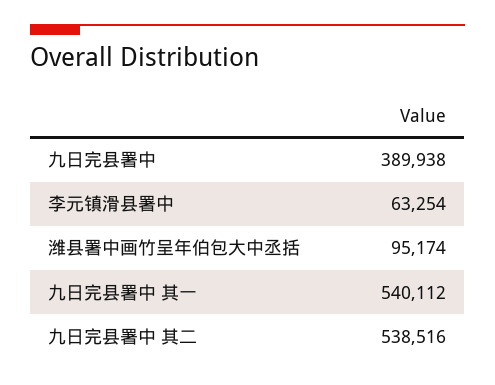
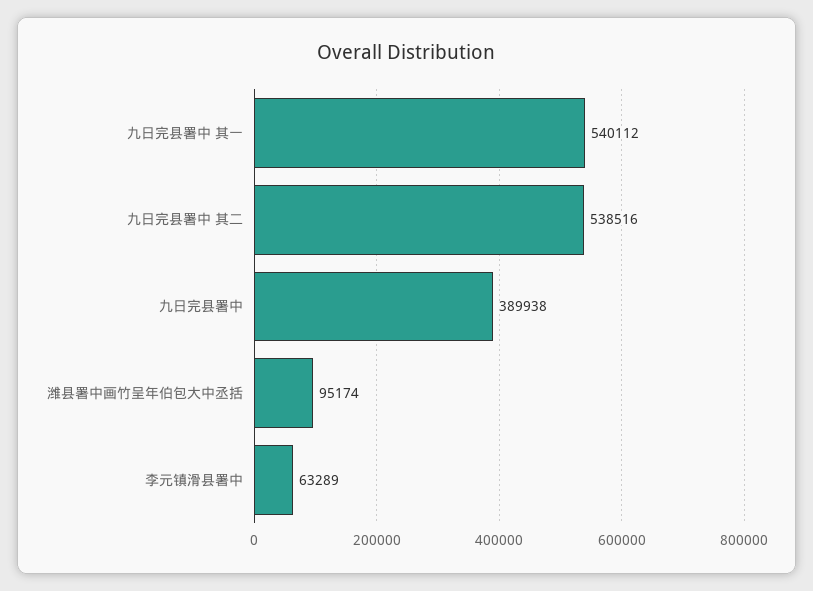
李元镇滑县署中: 63254 -> 63289

